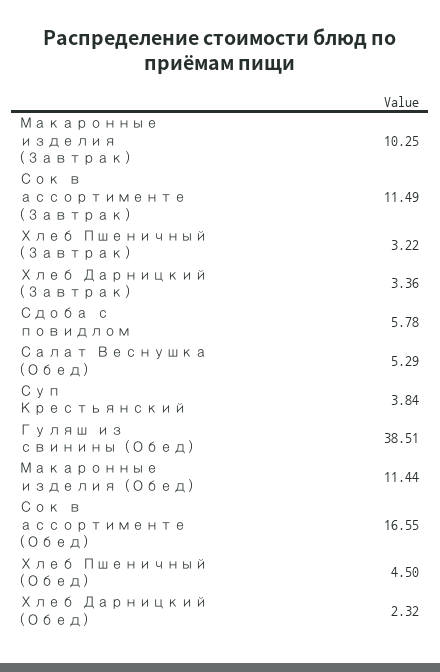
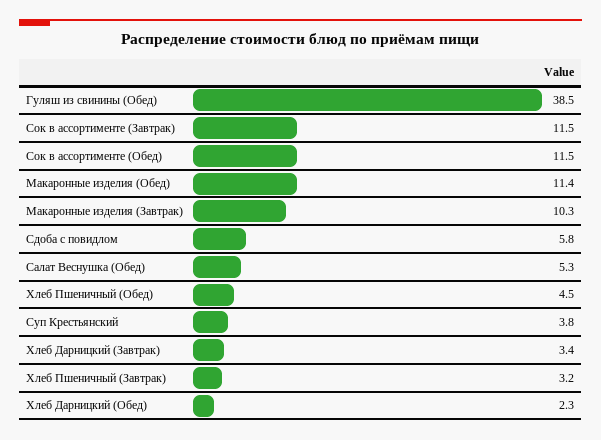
Сок в ассортименте (Обед): 16.55 -> 11.5

